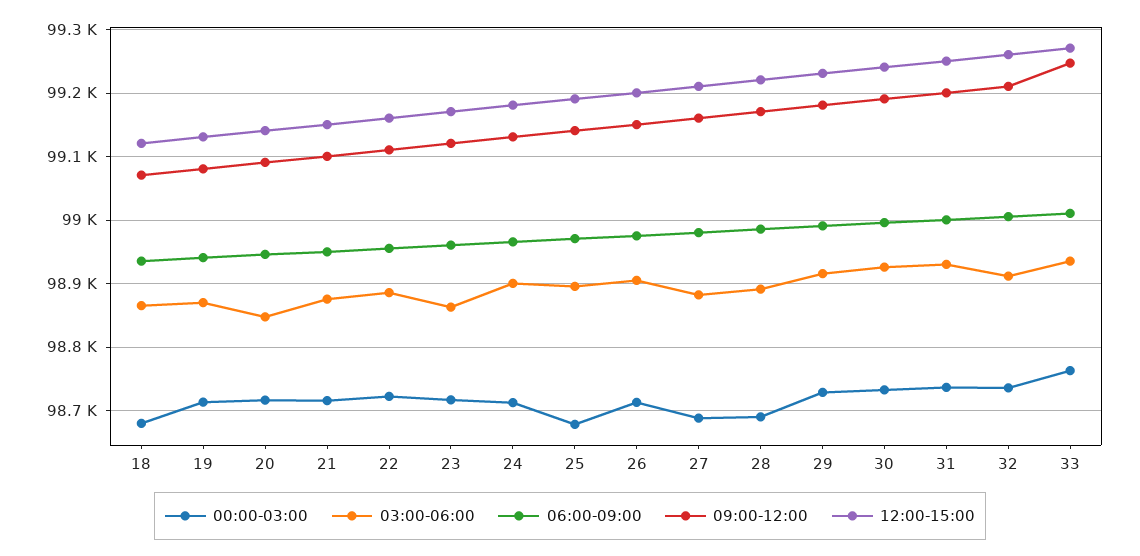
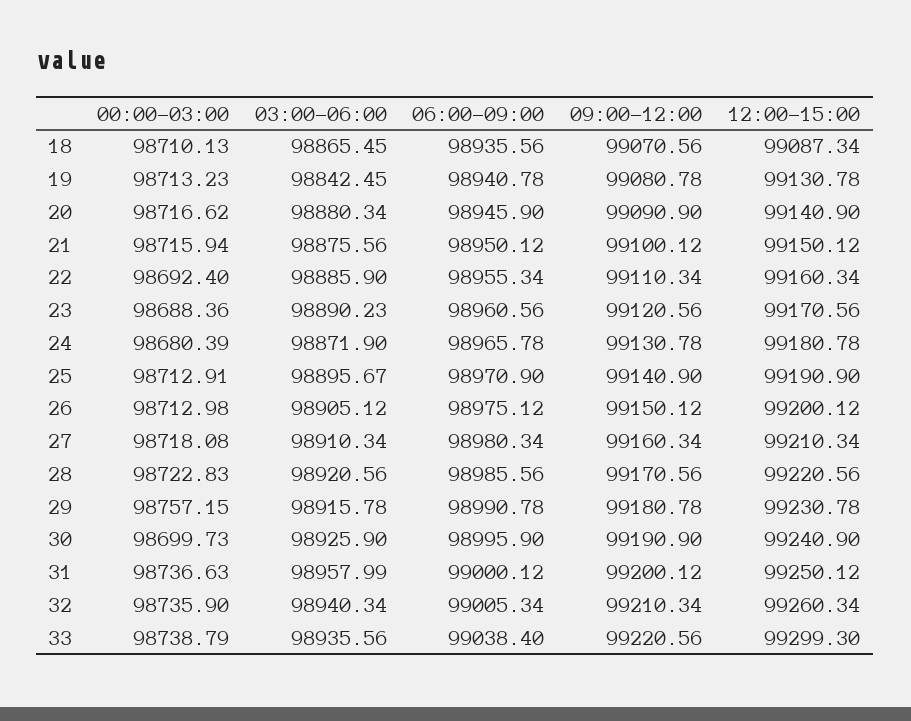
00:00-03:00, 18: 98680 -> 98710.13
12:00-15:00, 18: 99120 -> 99087.34
03:00-06:00, 19: 98870 -> 98842.45
03:00-06:00, 20: 98850 -> 98880.34
00:00-03:00, 22: 98720 -> 98692.4
00:00-03:00, 23: 98720 -> 98688.36
03:00-06:00, 23: 98860 -> 98890.23
00:00-03:00, 24: 98710 -> 98680.39
03:00-06:00, 24: 98900 -> 98871.9
00:00-03:00, 25: 98680 -> 98712.91
00:00-03:00, 27: 98690 -> 98718.08
03:00-06:00, 27: 98880 -> 98910.34
00:00-03:00, 28: 98690 -> 98722.83
03:00-06:00, 28: 98890 -> 98920.56
00:00-03:00, 29: 98730 -> 98757.15
00:00-03:00, 30: 98730 -> 98699.73
03:00-06:00, 31: 98930 -> 98957.99
03:00-06:00, 32: 98910 -> 98940.34
00:00-03:00, 33: 98760 -> 98738.79
06:00-09:00, 33: 99010 -> 99038.4
09:00-12:00, 33: 99250 -> 99220.56
12:00-15:00, 33: 99270 -> 99299.3

